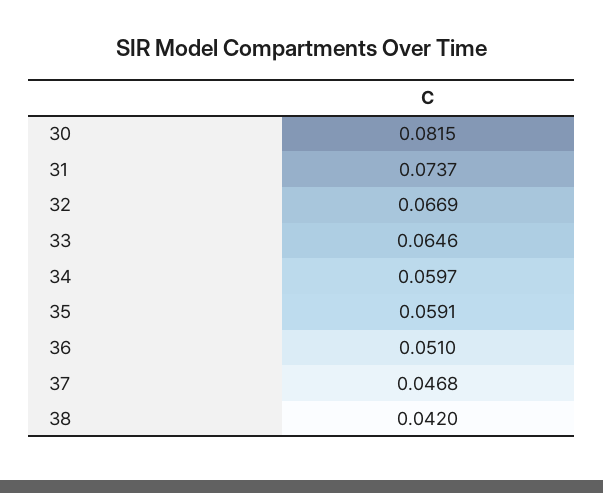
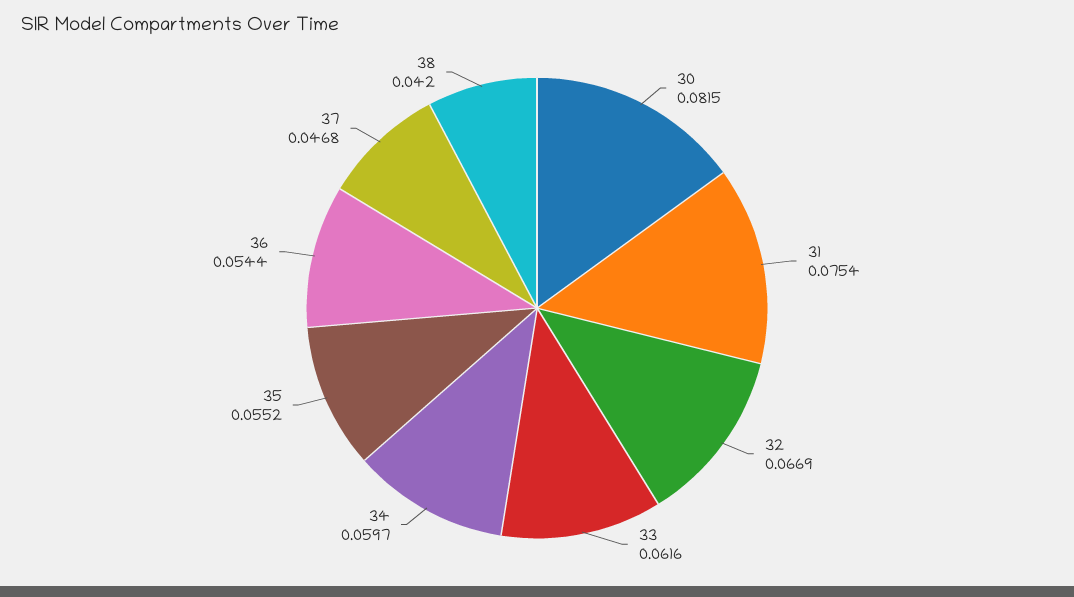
31: 0.0737 -> 0.0754
33: 0.0646 -> 0.0616
35: 0.0591 -> 0.0552
36: 0.051 -> 0.0544

